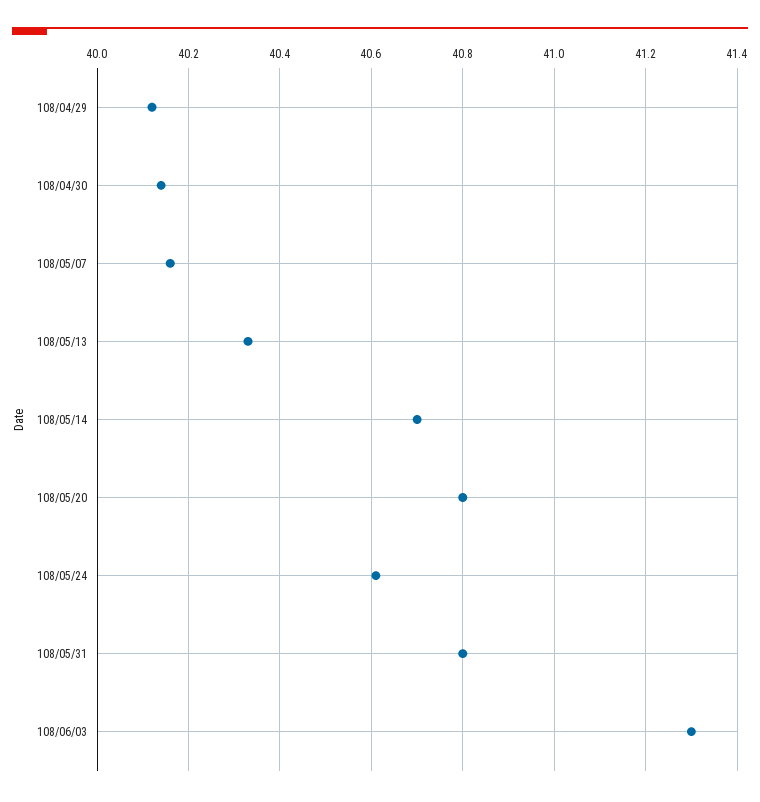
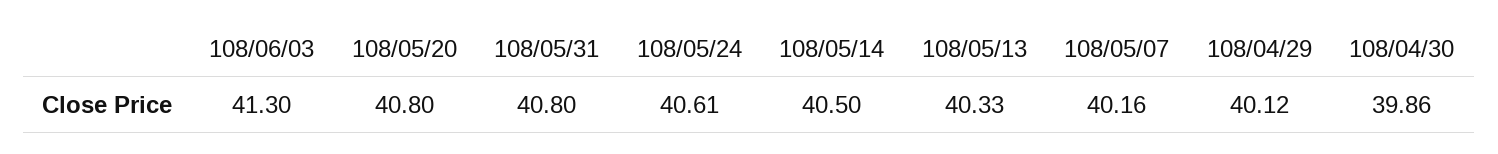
108/04/30: 40.15 -> 39.86
108/05/14: 40.7 -> 40.5

